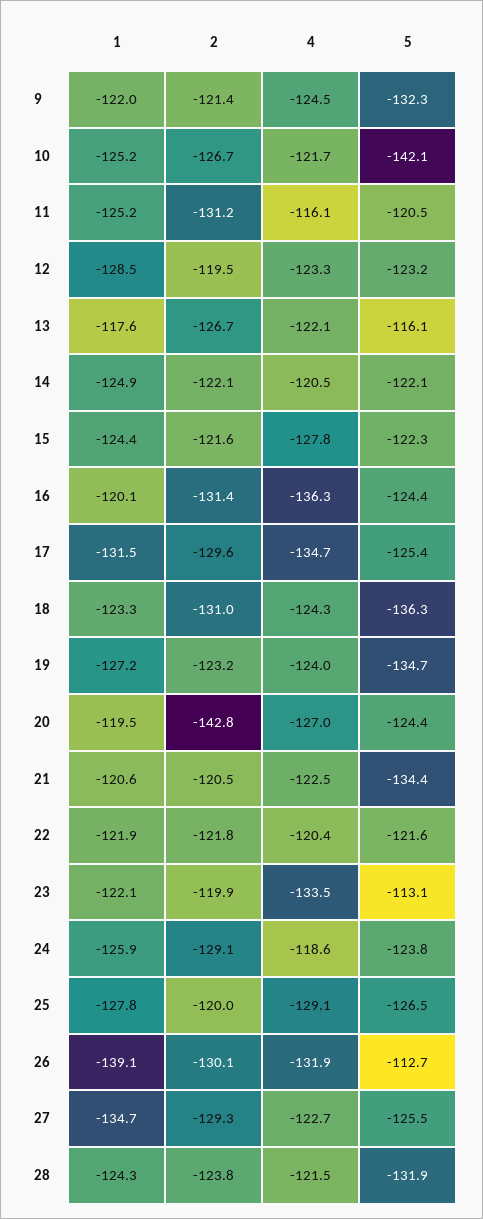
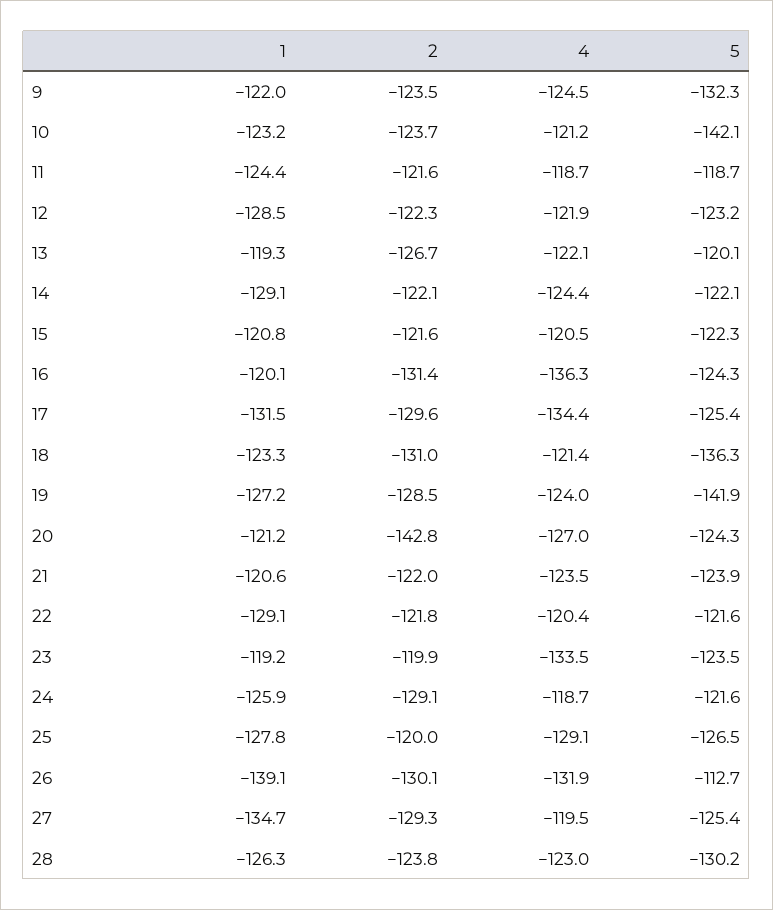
2, 9: -121.4 -> -123.5
1, 10: -125.2 -> -123.2
2, 10: -126.7 -> -123.7
4, 10: -121.7 -> -121.2
1, 11: -125.2 -> -124.4
2, 11: -131.2 -> -121.6
4, 11: -116.1 -> -118.7
5, 11: -120.5 -> -118.7
2, 12: -119.5 -> -122.3
4, 12: -123.3 -> -121.9
1, 13: -117.6 -> -119.3
5, 13: -116.1 -> -120.1
1, 14: -124.9 -> -129.1
4, 14: -120.5 -> -124.4
1, 15: -124.4 -> -120.8
4, 15: -127.8 -> -120.5
5, 16: -124.4 -> -124.3
4, 17: -134.7 -> -134.4
4, 18: -124.3 -> -121.4
2, 19: -123.2 -> -128.5
5, 19: -134.7 -> -141.9
1, 20: -119.5 -> -121.2
5, 20: -124.4 -> -124.3
2, 21: -120.5 -> -122
4, 21: -122.5 -> -123.5
5, 21: -134.4 -> -123.9
1, 22: -121.9 -> -129.1
1, 23: -122.1 -> -119.2
5, 23: -113.1 -> -123.5
4, 24: -118.6 -> -118.7
5, 24: -123.8 -> -121.6
4, 27: -122.7 -> -119.5
5, 27: -125.5 -> -125.4
1, 28: -124.3 -> -126.3
4, 28: -121.5 -> -123
5, 28: -131.9 -> -130.2

